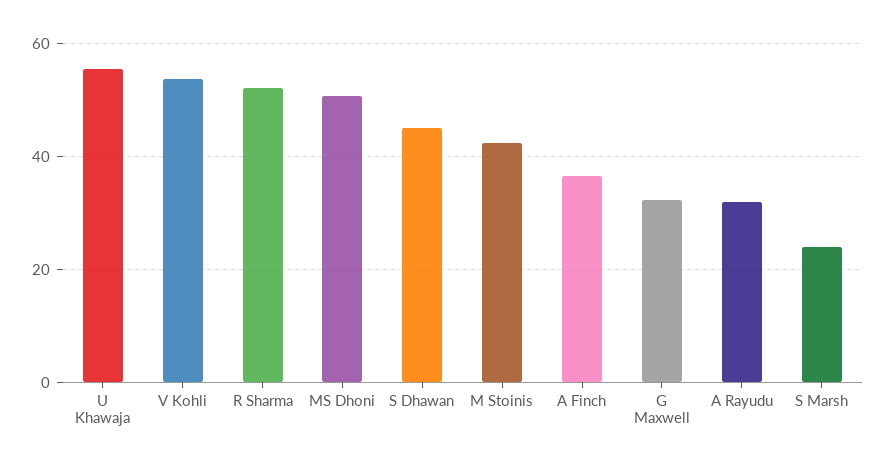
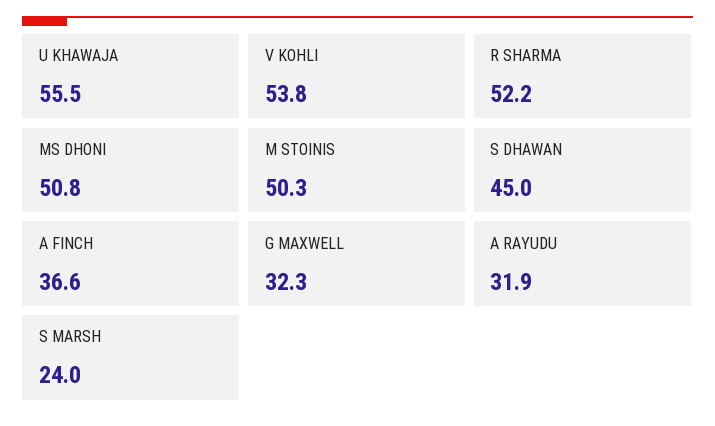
M Stoinis: 42 -> 50.3

